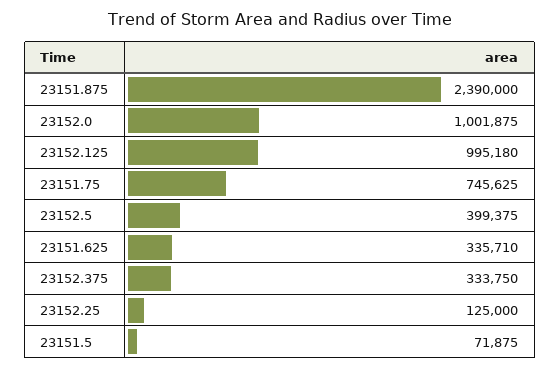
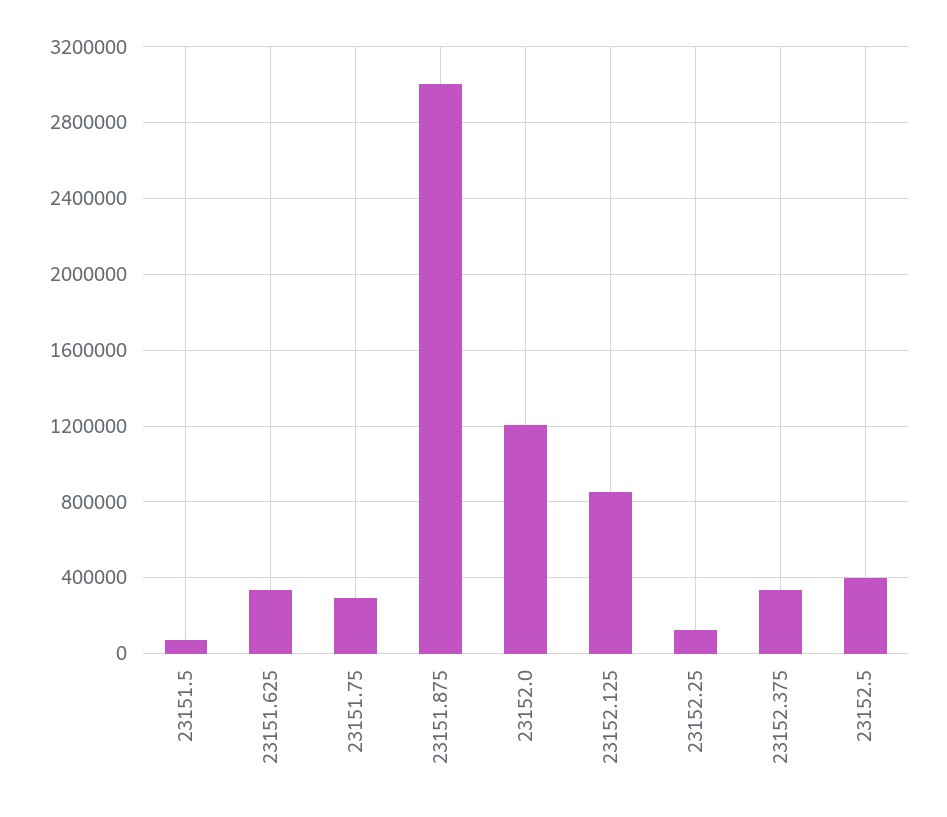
23151.875: 2390000 -> 3000000
23152.0: 1001875 -> 1200000
23152.125: 995180 -> 850000
23151.75: 745625 -> 300000

